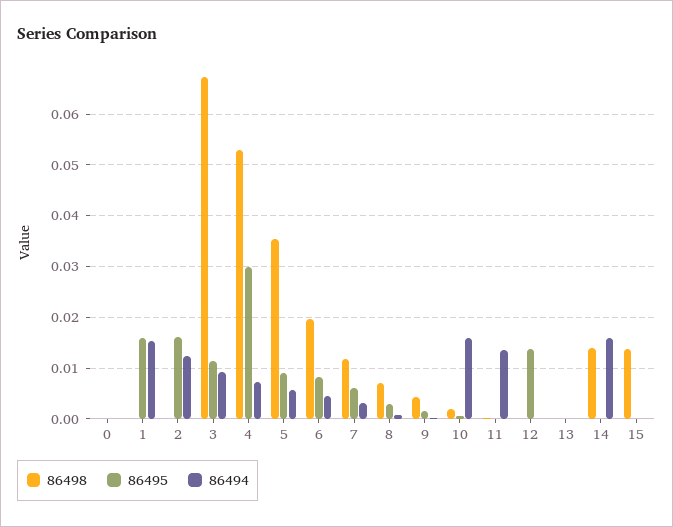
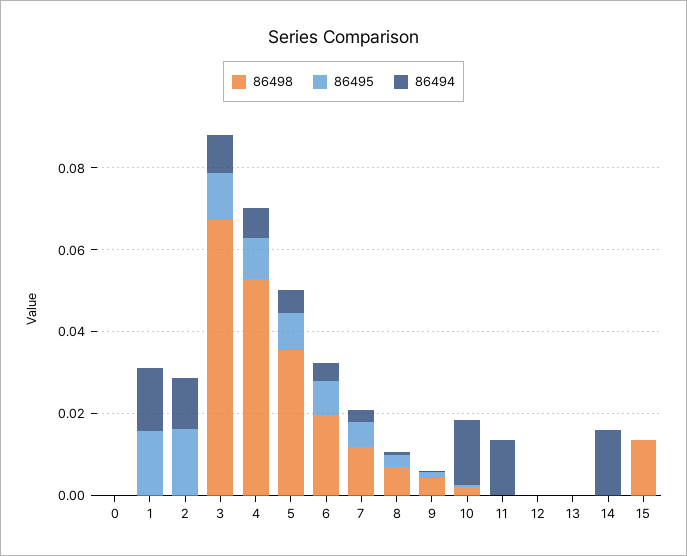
86495, 4: 0.03 -> 0.01
86495, 12: 0.014 -> 0
86498, 14: 0.014 -> 0

